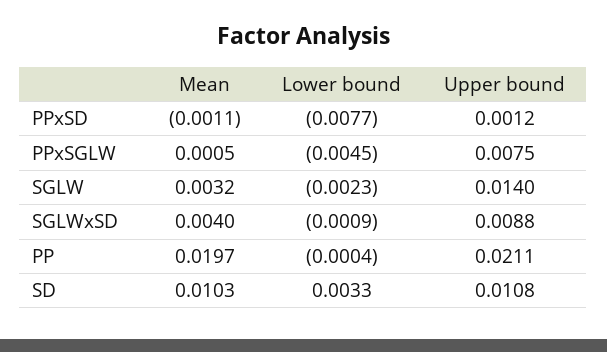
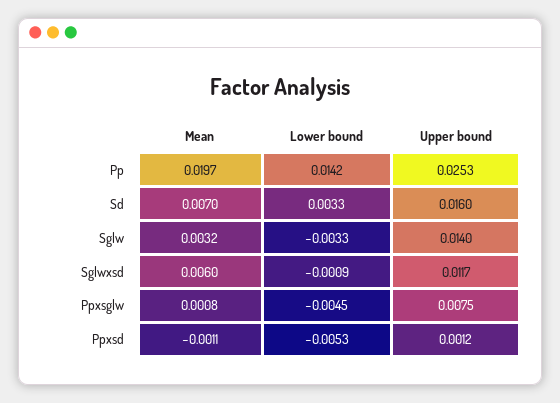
Lower bound, PPxSD: -0.0077 -> -0.0053
Mean, PPxSGLW: 0.0005 -> 0.0008
Lower bound, SGLW: -0.0023 -> -0.0033
Mean, SGLWxSD: 0.004 -> 0.006
Upper bound, SGLWxSD: 0.0088 -> 0.0117
Lower bound, PP: -0.0004 -> 0.0142
Upper bound, PP: 0.0211 -> 0.0253
Mean, SD: 0.0103 -> 0.007
Upper bound, SD: 0.0108 -> 0.016

